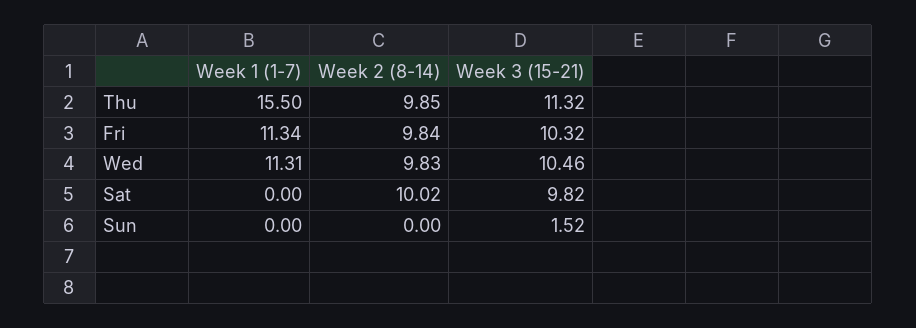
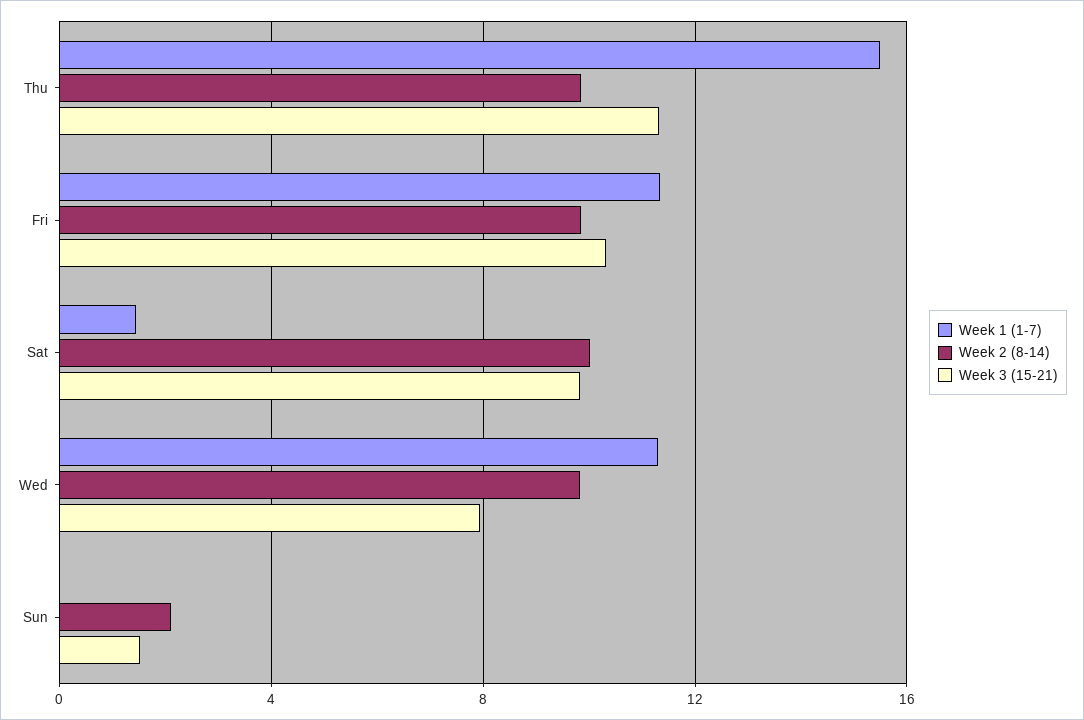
Week 3 (15-21), Wed: 10.46 -> 8
Week 1 (1-7), Sat: 0 -> 1.5
Week 2 (8-14), Sun: 0 -> 2

